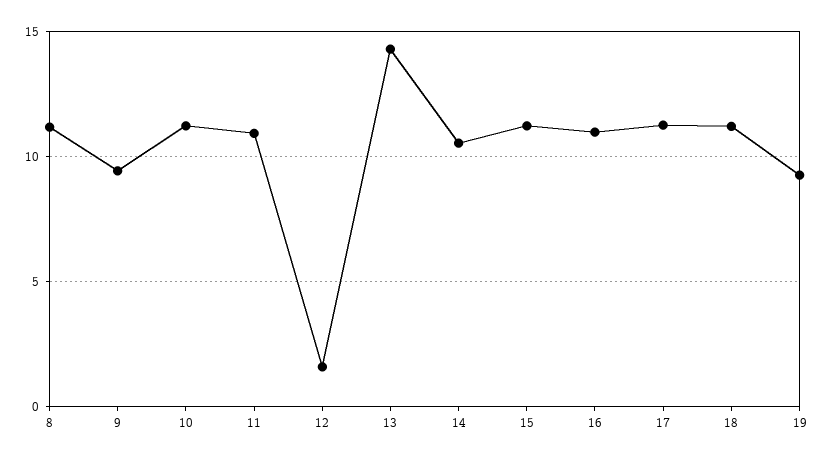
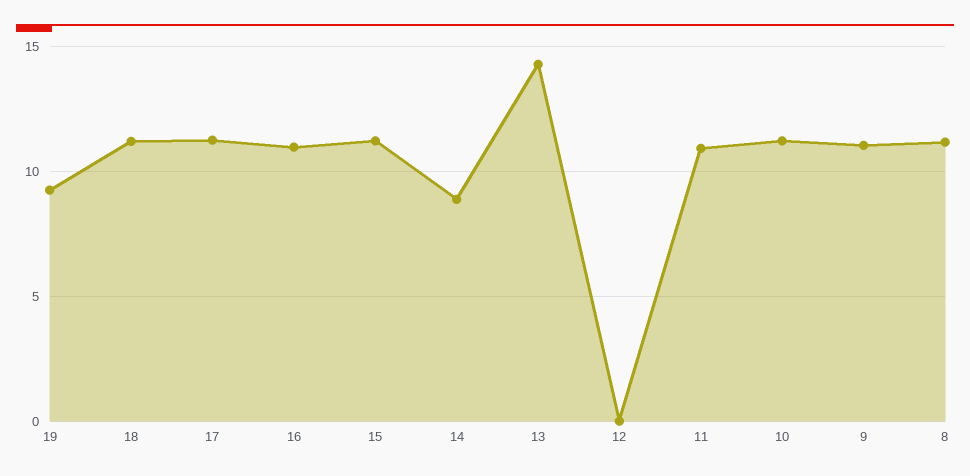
9: 9.5 -> 11
12: 1.5 -> 0
14: 10.5 -> 9

